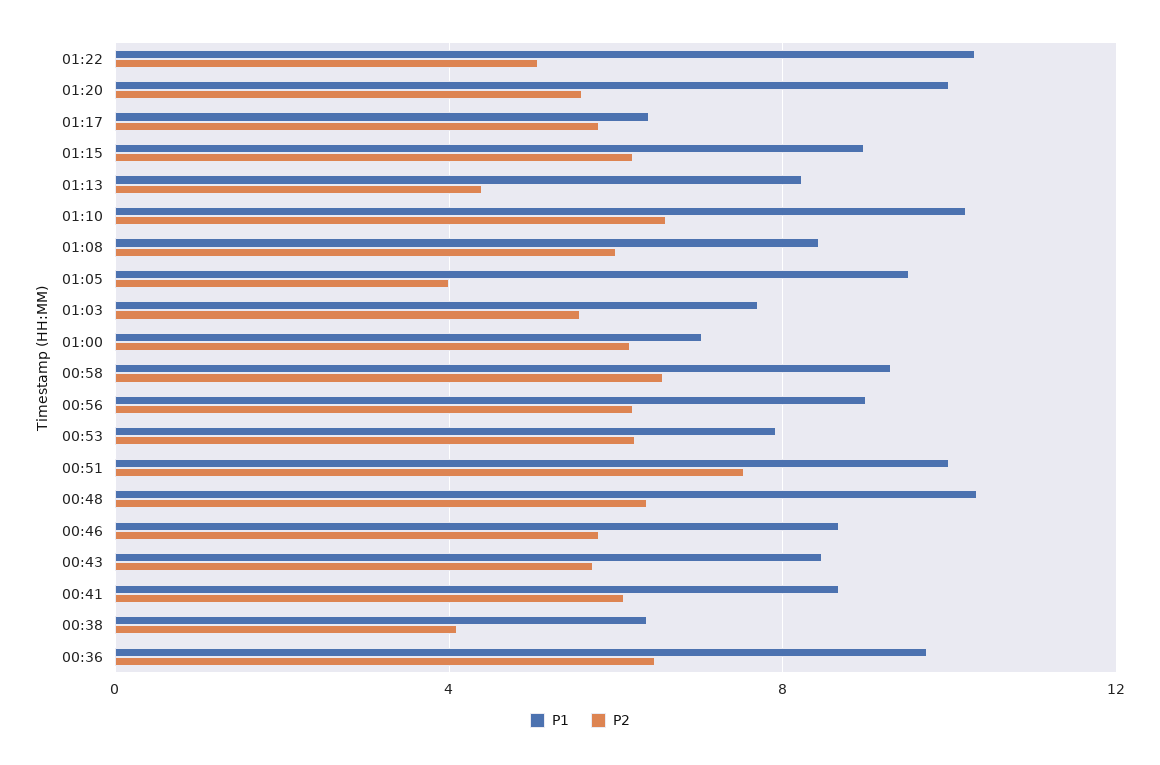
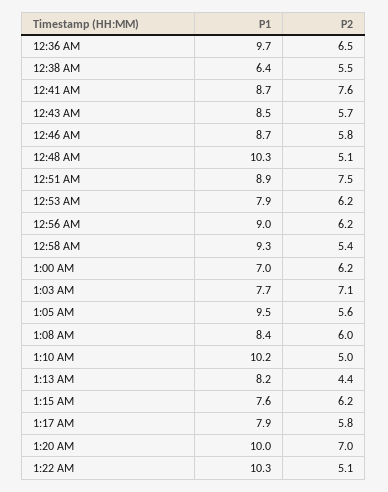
P2, 01:20: 5.5 -> 7
P1, 01:17: 6.5 -> 7.9
P1, 01:15: 9 -> 7.6
P2, 01:10: 6.5 -> 5
P2, 01:05: 4 -> 5.6
P2, 01:03: 5.5 -> 7.1
P2, 00:58: 6.5 -> 5.4
P1, 00:51: 10 -> 8.9
P2, 00:48: 6.5 -> 5.1
P2, 00:41: 6 -> 7.6
P2, 00:38: 4 -> 5.5

